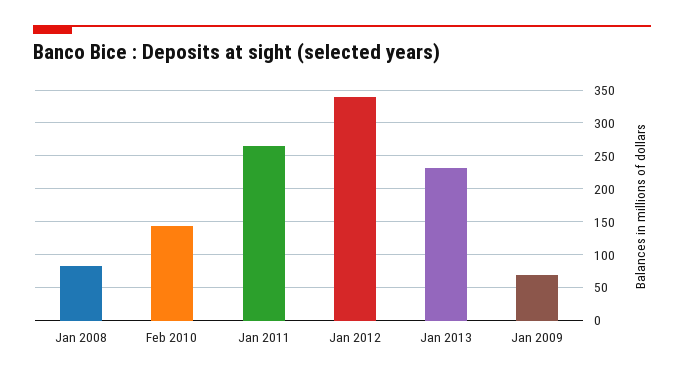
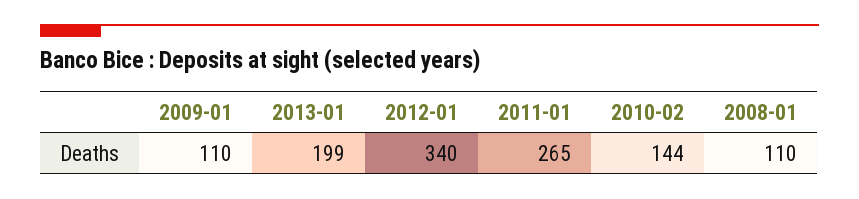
Jan 2008: 80 -> 110
Jan 2013: 230 -> 199
Jan 2009: 70 -> 110

